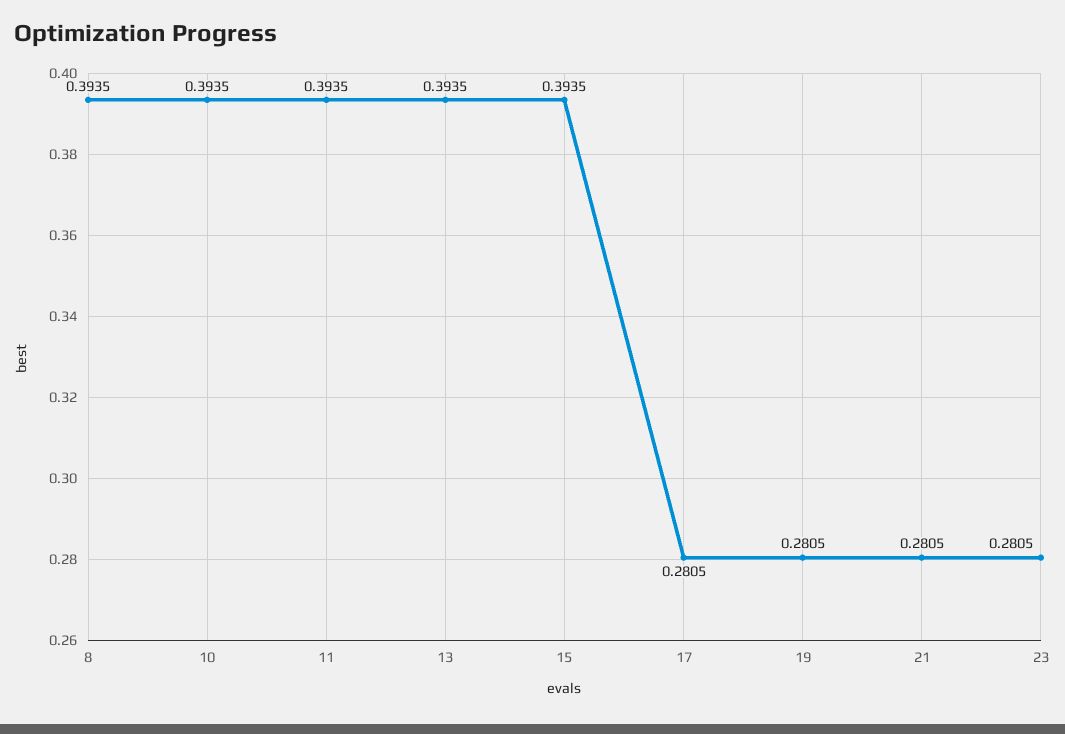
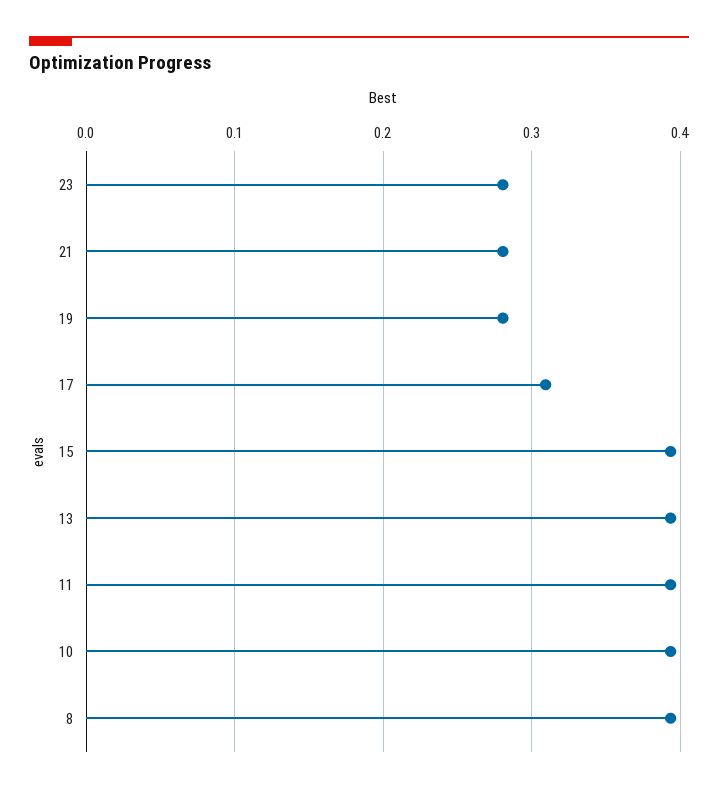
17: 0.2805 -> 0.31

